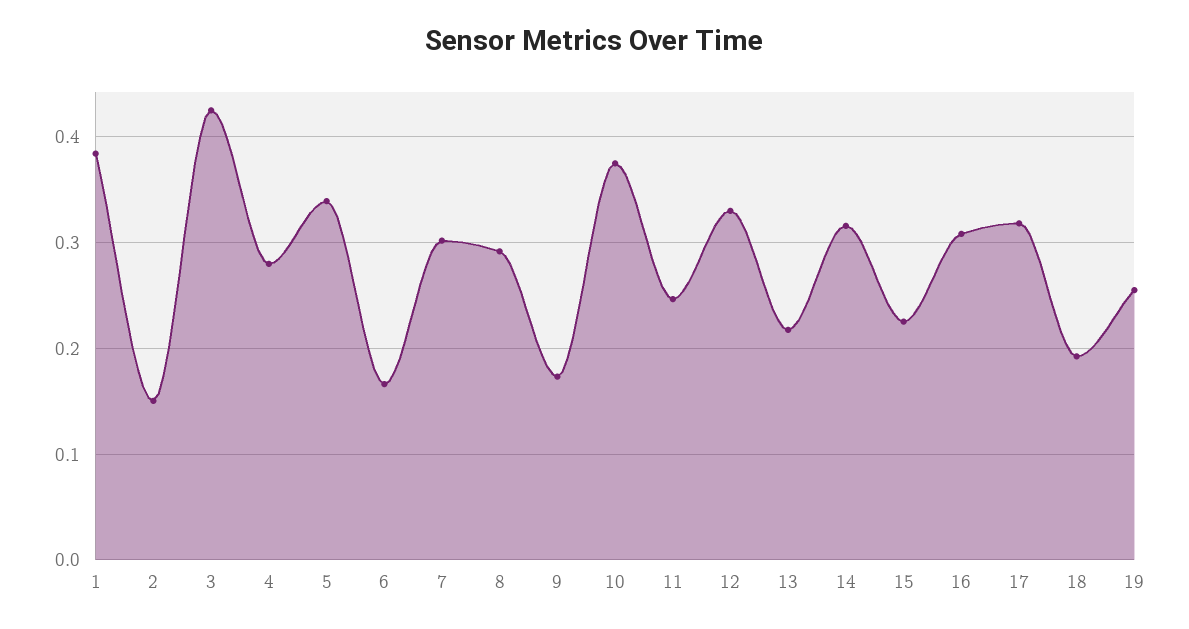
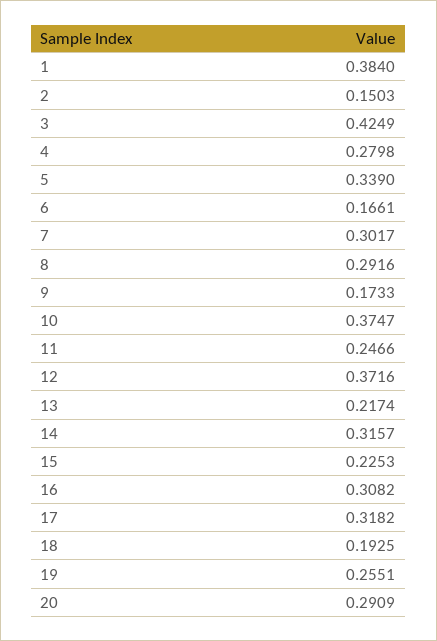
12: 0.33 -> 0.3716
20: none -> 0.2909

